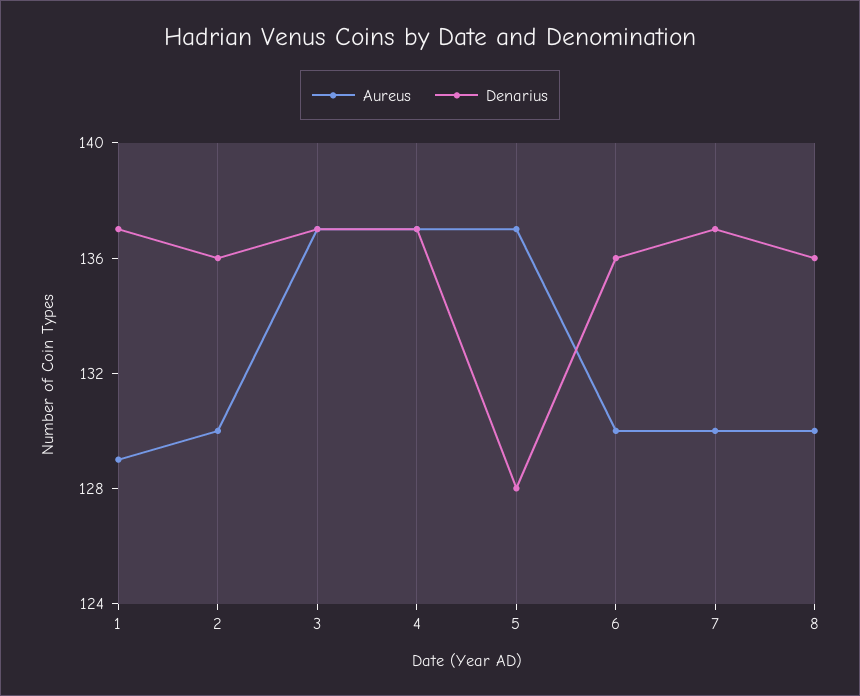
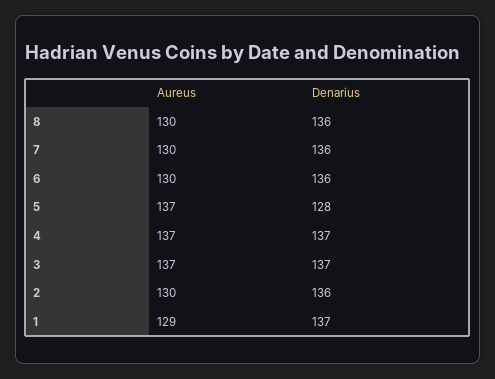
Denarius, 7: 137 -> 136

